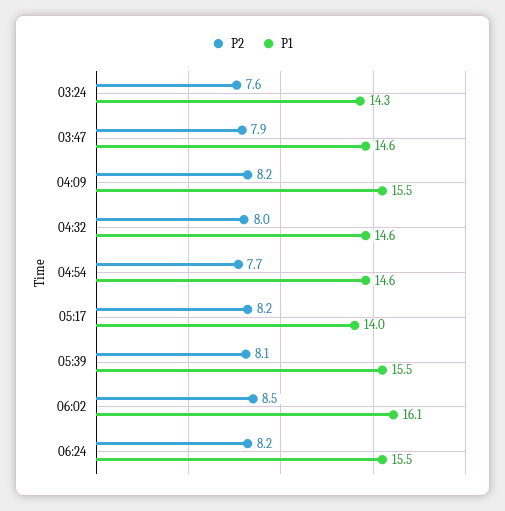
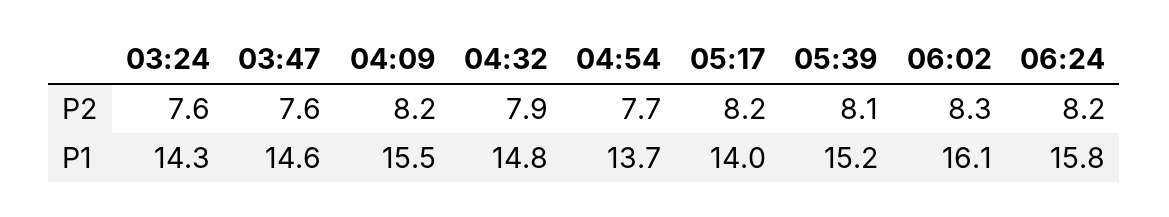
P2, 03:47: 7.9 -> 7.6
P2, 04:32: 8 -> 7.9
P1, 04:32: 14.6 -> 14.8
P1, 04:54: 14.6 -> 13.7
P1, 05:39: 15.5 -> 15.2
P2, 06:02: 8.5 -> 8.3
P1, 06:24: 15.5 -> 15.8

